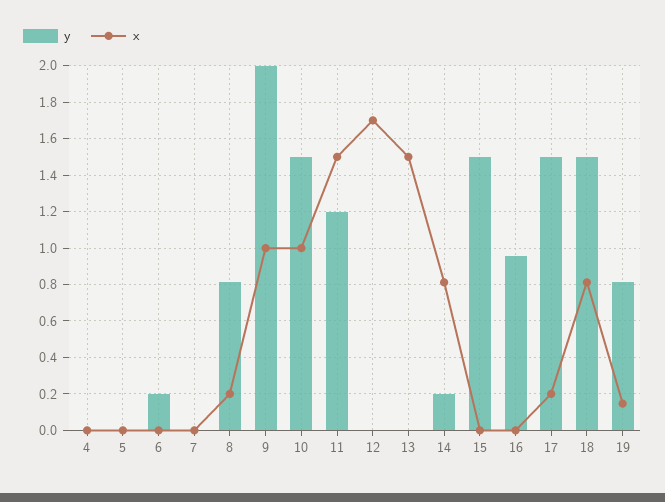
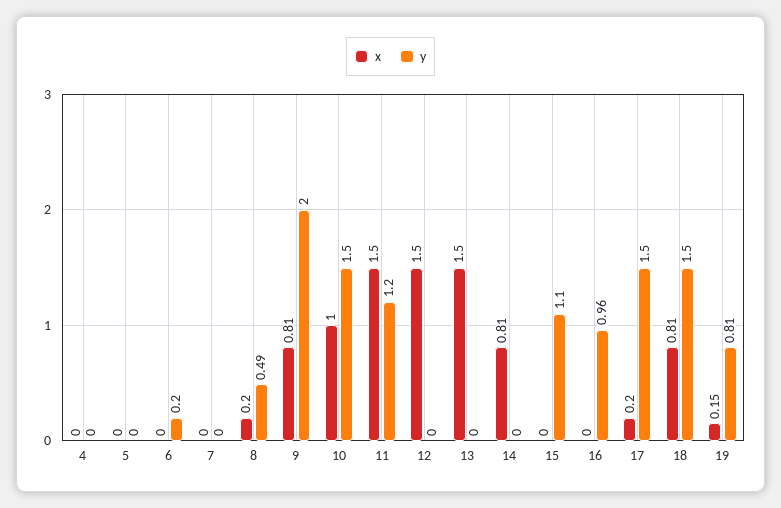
y, 8: 0.8 -> 0.49
x, 9: 1 -> 0.81
x, 12: 1.7 -> 1.5
y, 14: 0.2 -> 0
y, 15: 1.5 -> 1.1

